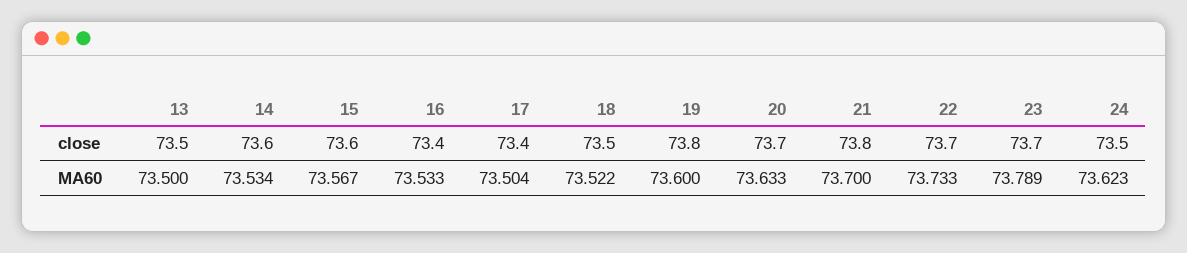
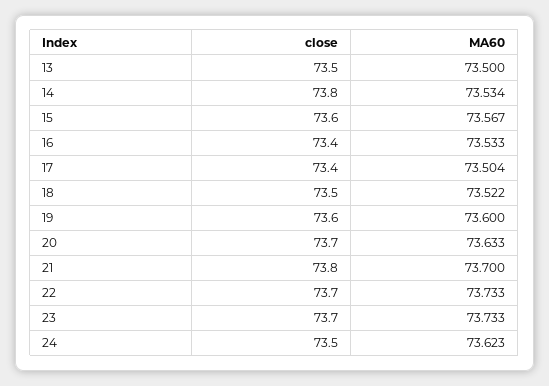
14, close: 73.6 -> 73.8
19, close: 73.8 -> 73.6
23, MA60: 73.789 -> 73.733

